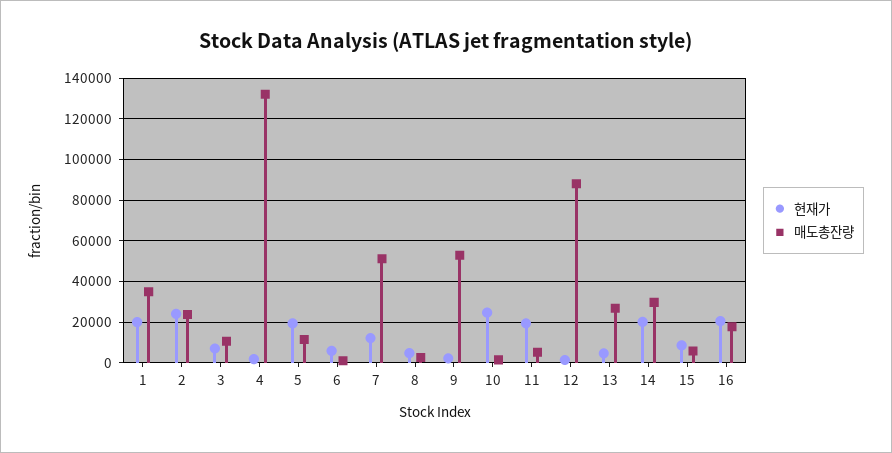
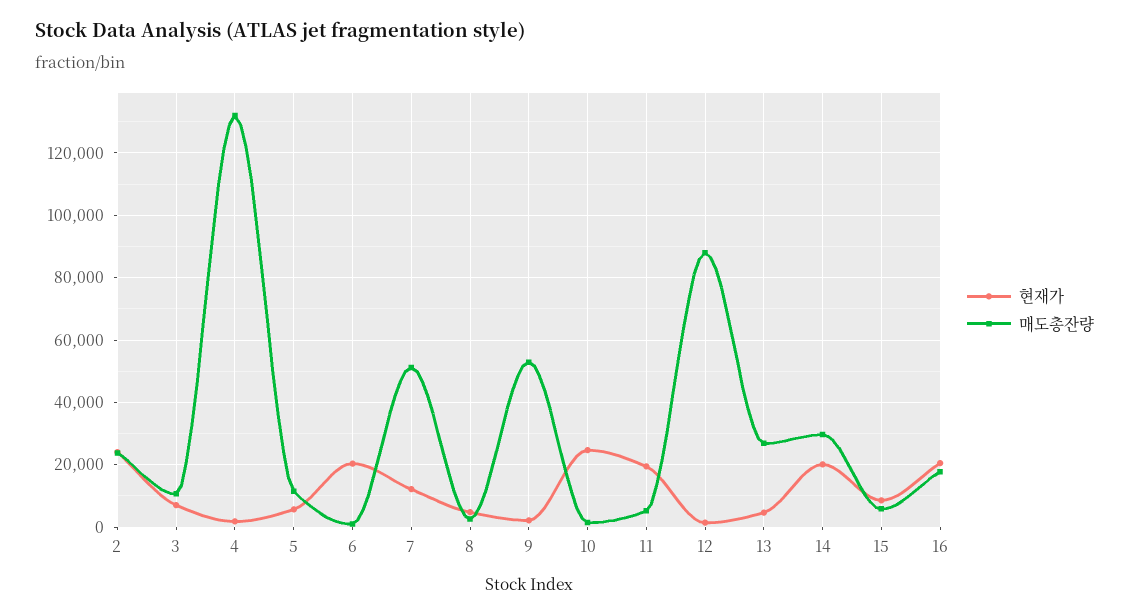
현재가, 1: 20000 -> none
매도총잔량, 1: 35000 -> none
현재가, 5: 20000 -> 6000
현재가, 6: 5000 -> 20000

